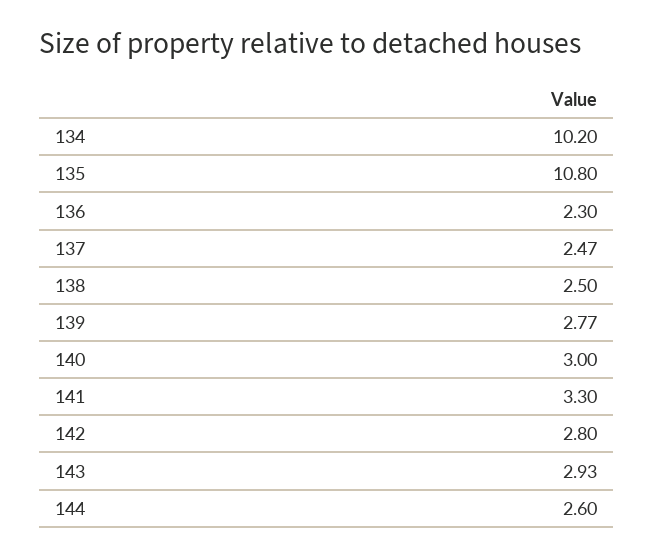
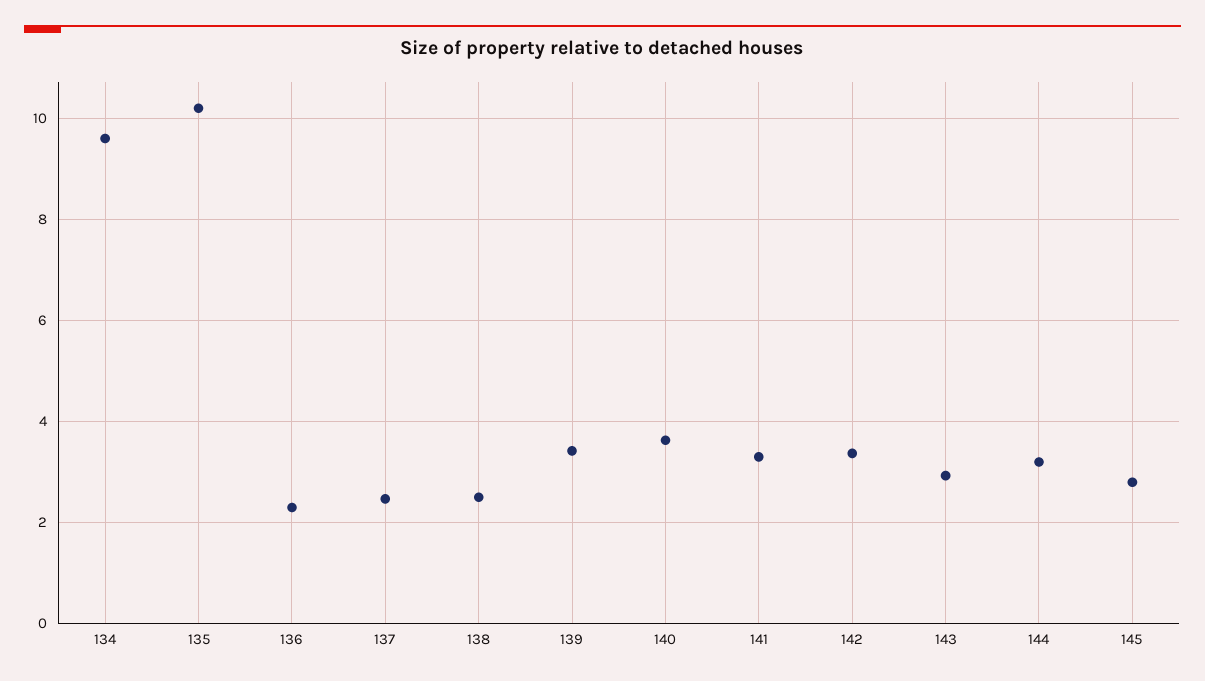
134: 10.2 -> 9.6
135: 10.8 -> 10.2
139: 2.77 -> 3.4
140: 3 -> 3.6
142: 2.8 -> 3.4
144: 2.6 -> 3.2
145: none -> 2.8

